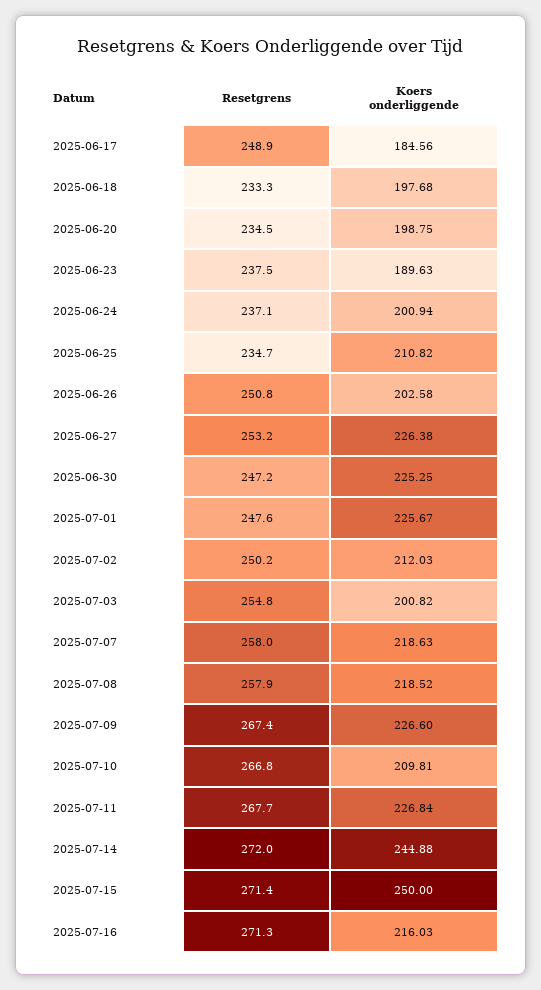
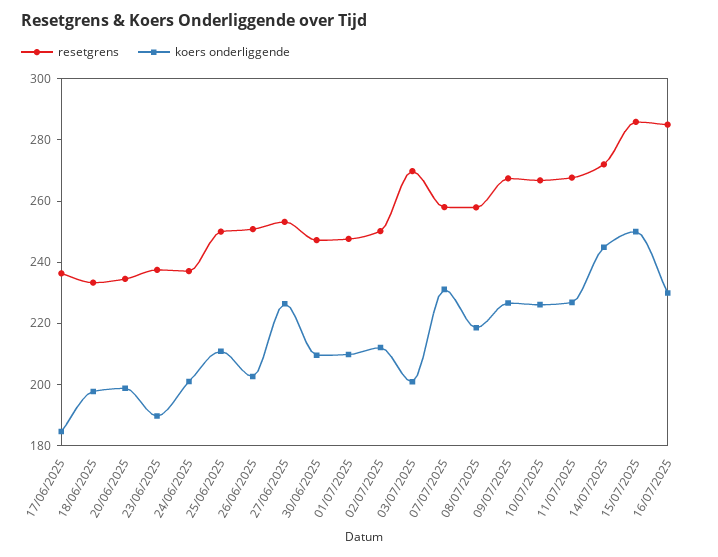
Resetgrens, 2025-06-17: 248.9 -> 235
Resetgrens, 2025-06-25: 234.7 -> 250
Koers onderliggende, 2025-06-30: 225.25 -> 210
Koers onderliggende, 2025-07-01: 225.67 -> 210
Resetgrens, 2025-07-03: 254.8 -> 270
Koers onderliggende, 2025-07-07: 218.63 -> 230
Koers onderliggende, 2025-07-10: 209.81 -> 225
Resetgrens, 2025-07-15: 271.4 -> 285
Resetgrens, 2025-07-16: 271.3 -> 285
Koers onderliggende, 2025-07-16: 216.03 -> 230

